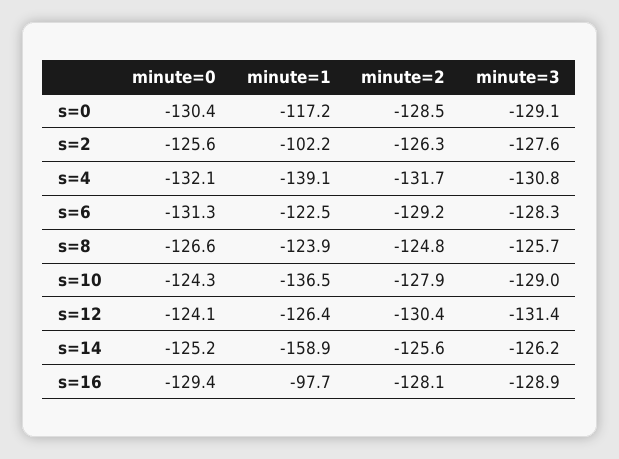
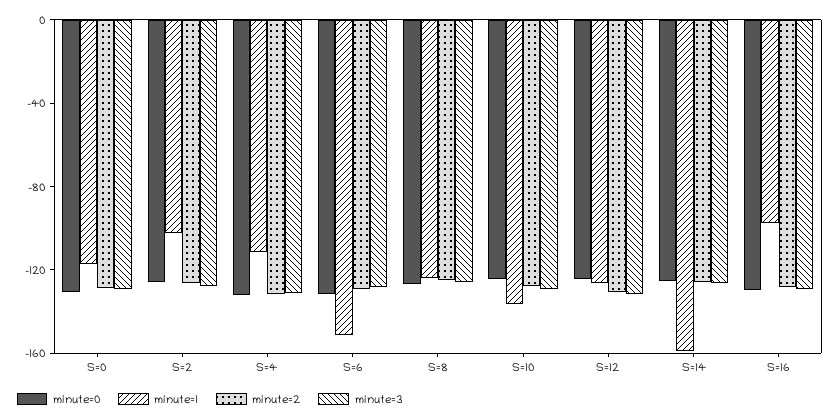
minute=1, s=4: -139.1 -> -110
minute=1, s=6: -122.5 -> -150

